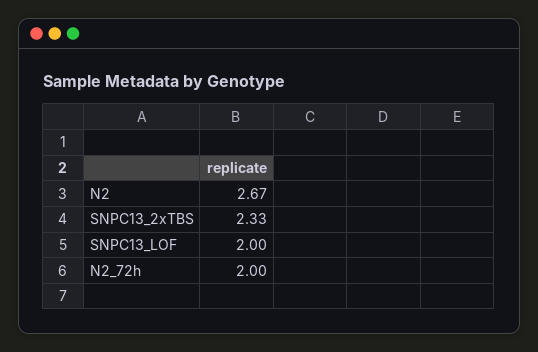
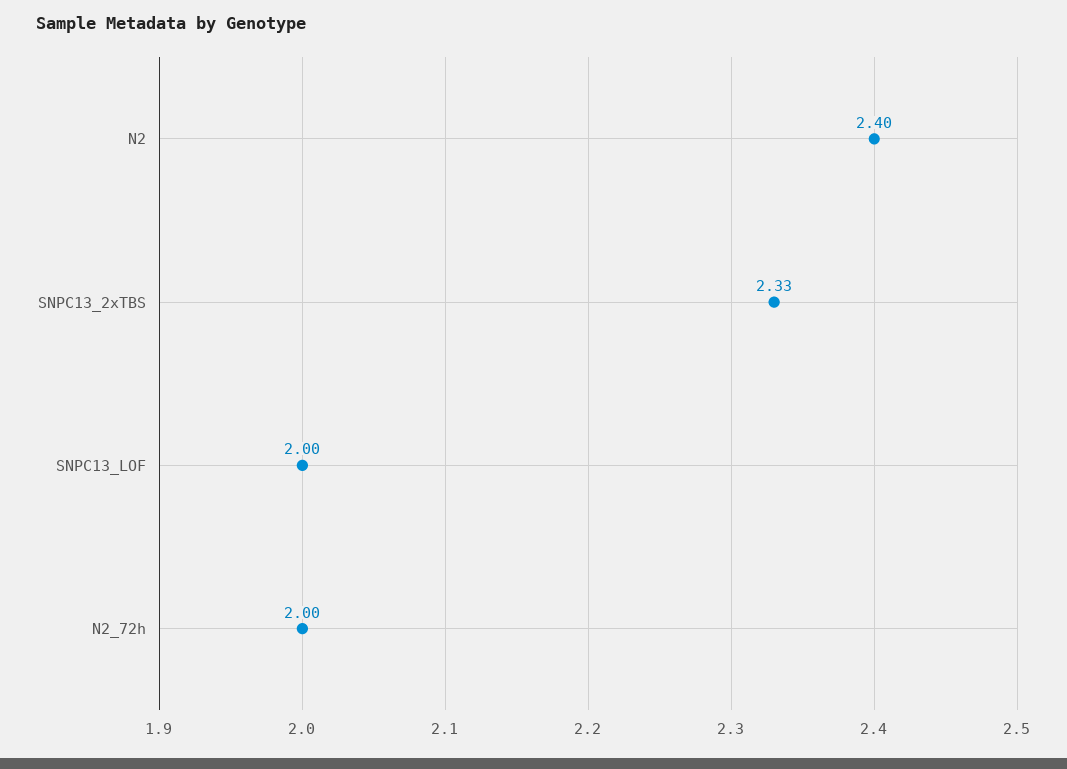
N2: 2.67 -> 2.4

